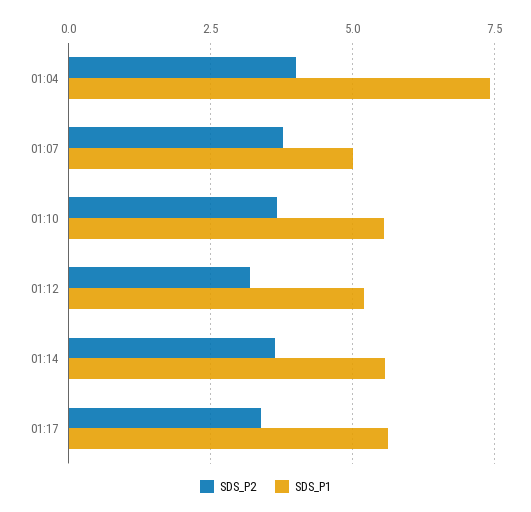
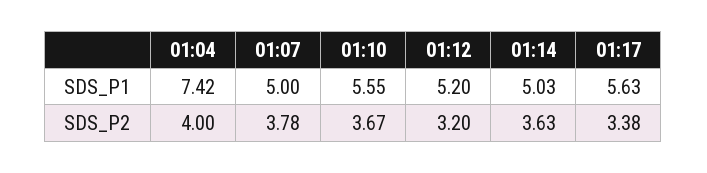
SDS_P1, 01:14: 5.5 -> 5.03

